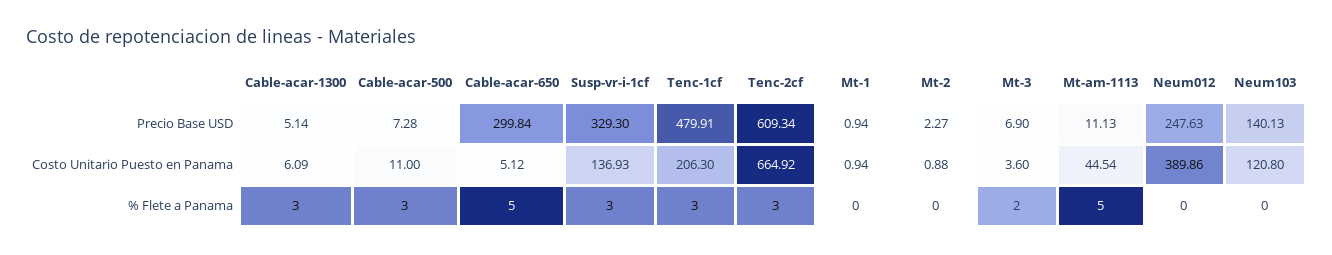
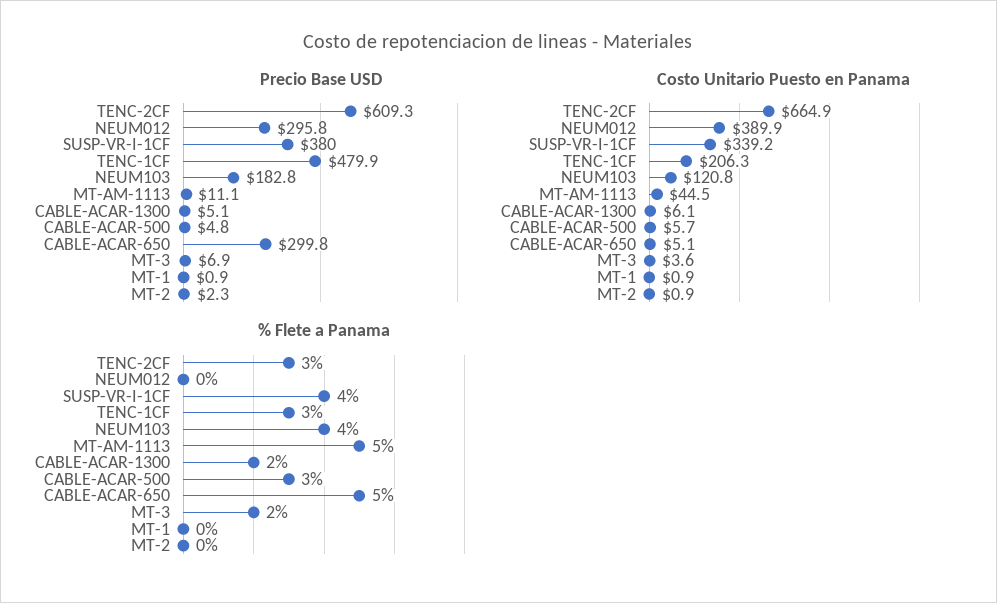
Precio Base USD, Cable-acar-500: 7.28 -> 4.8
Precio Base USD, Susp-vr-i-1cf: 329.3 -> 380
Precio Base USD, Neum012: 247.63 -> 295.8
Precio Base USD, Neum103: 140.13 -> 182.8
Costo Unitario Puesto en Panama, Cable-acar-500: 11 -> 5.7
Costo Unitario Puesto en Panama, Susp-vr-i-1cf: 136.93 -> 339.2
% Flete a Panama, Cable-acar-1300: 3 -> 2
% Flete a Panama, Susp-vr-i-1cf: 3 -> 4
% Flete a Panama, Neum103: 0 -> 4

